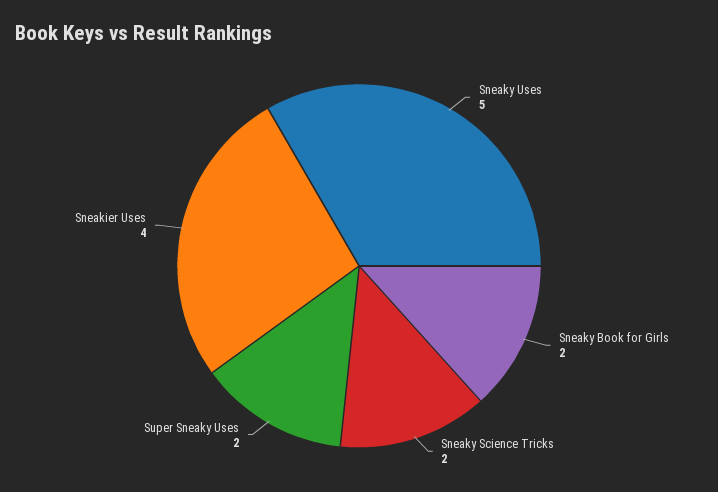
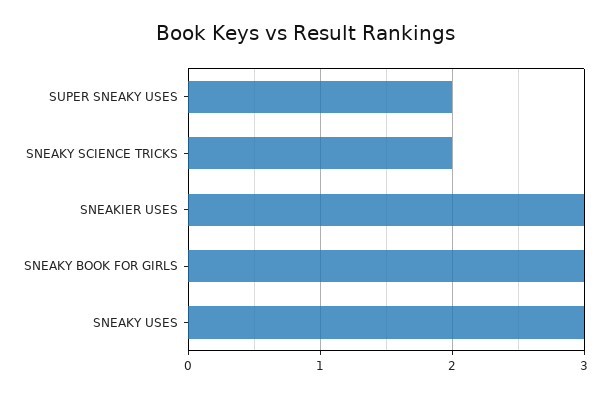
Sneaky Uses: 5 -> 3
Sneaky Book for Girls: 2 -> 3
Sneakier Uses: 4 -> 3

